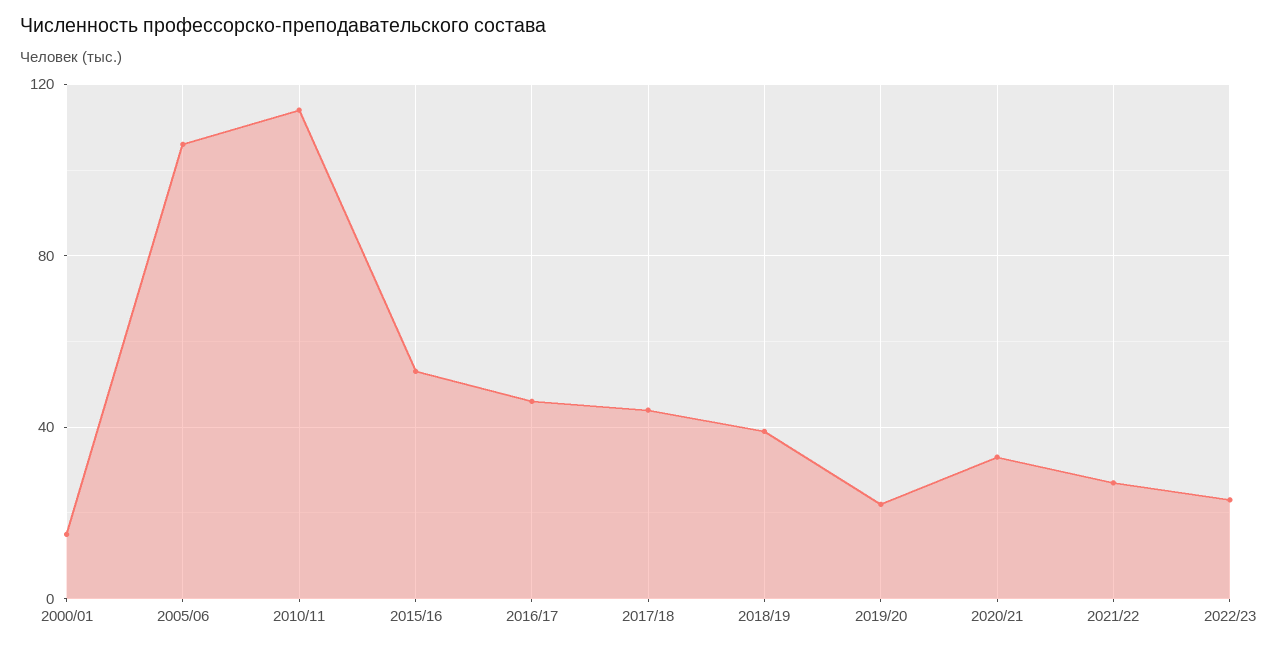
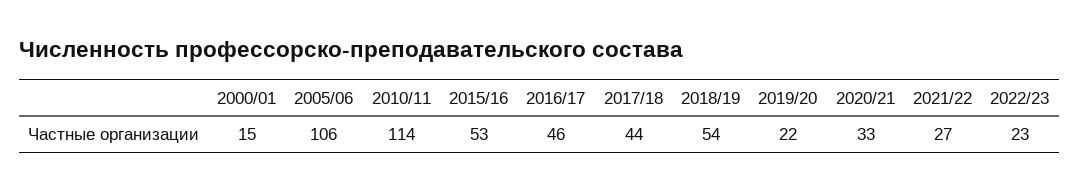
2018/19: 40 -> 54

